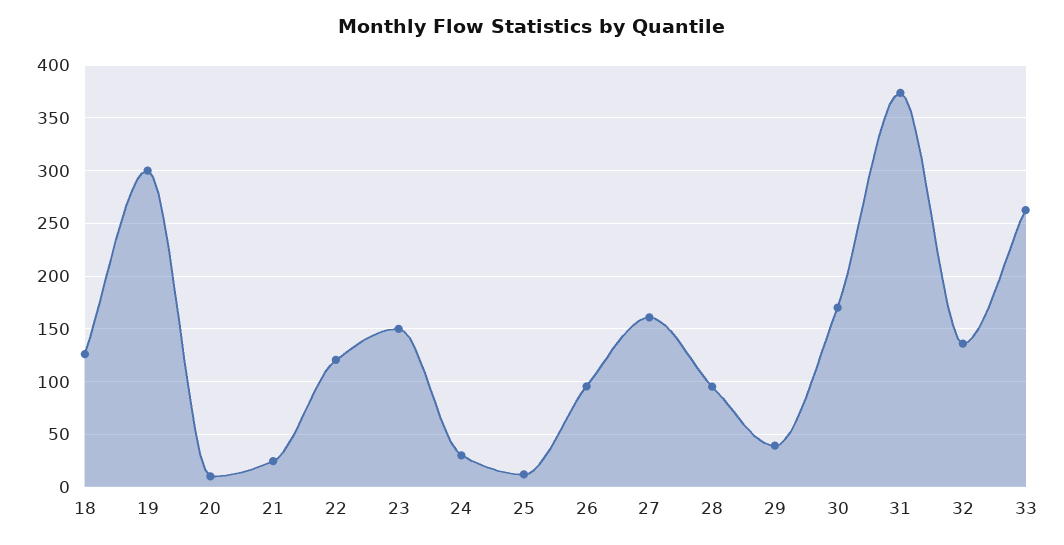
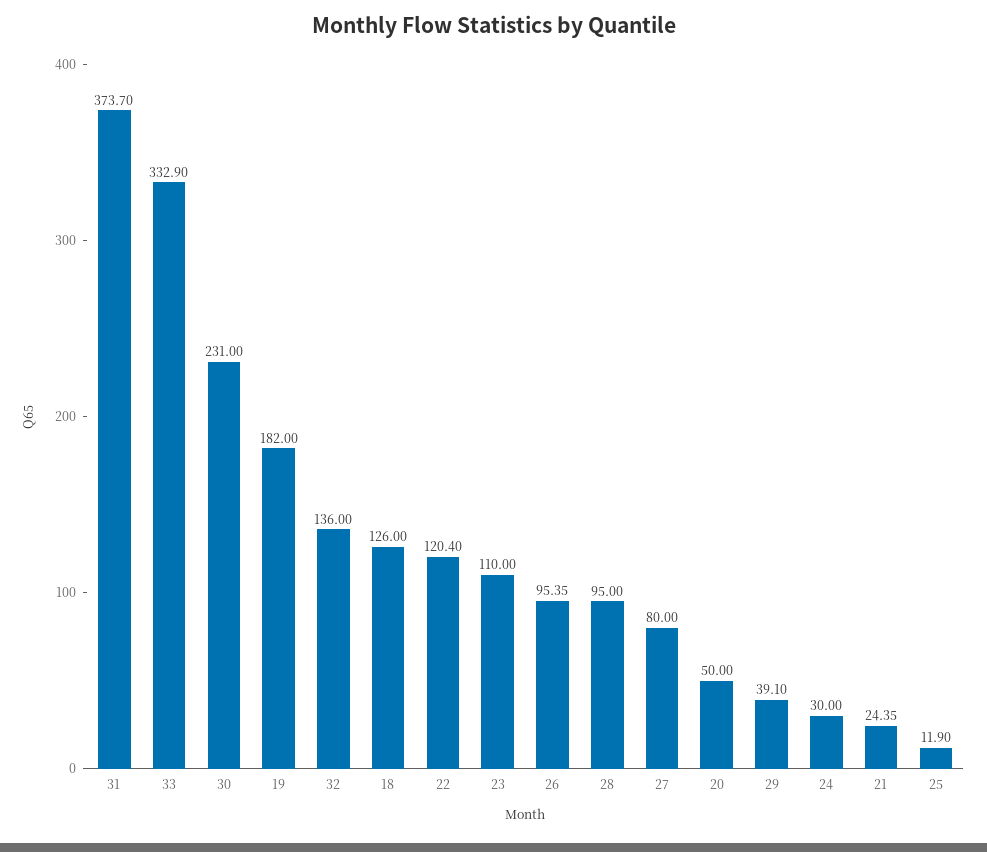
19: 300 -> 182
20: 10 -> 50
23: 150 -> 110
27: 160 -> 80
30: 170 -> 231
33: 260 -> 332.9

